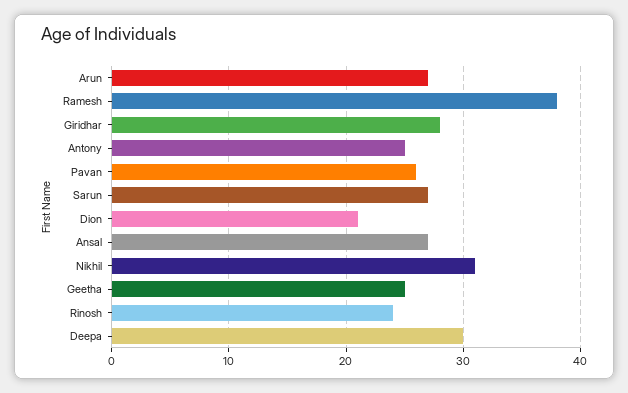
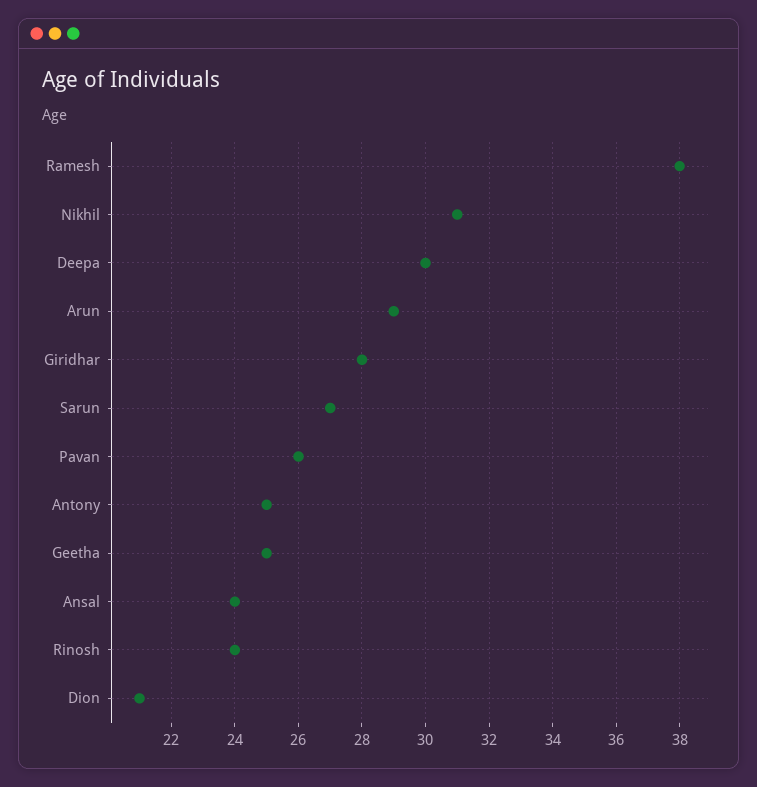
Arun: 27 -> 29
Ansal: 27 -> 24

